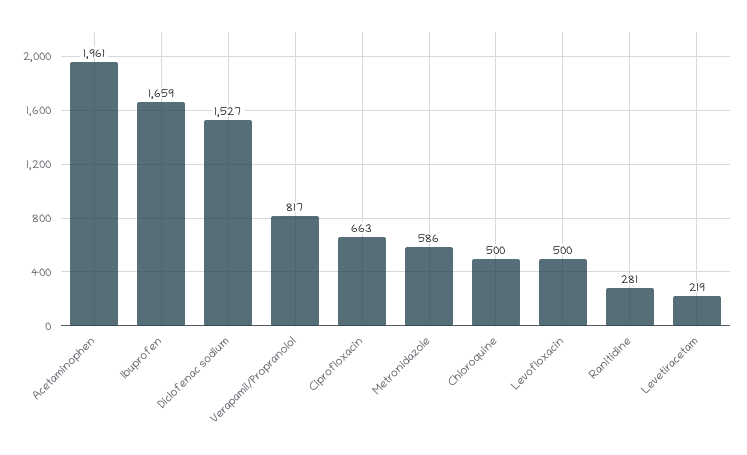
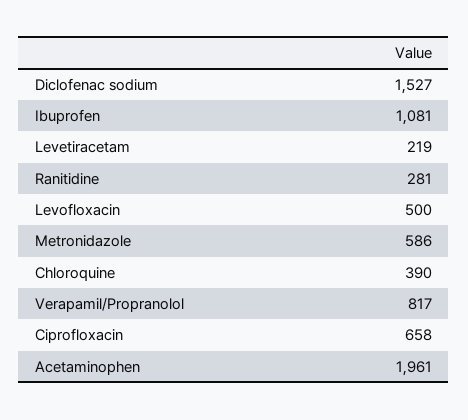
Ibuprofen: 1659 -> 1081
Ciprofloxacin: 663 -> 658
Chloroquine: 500 -> 390

